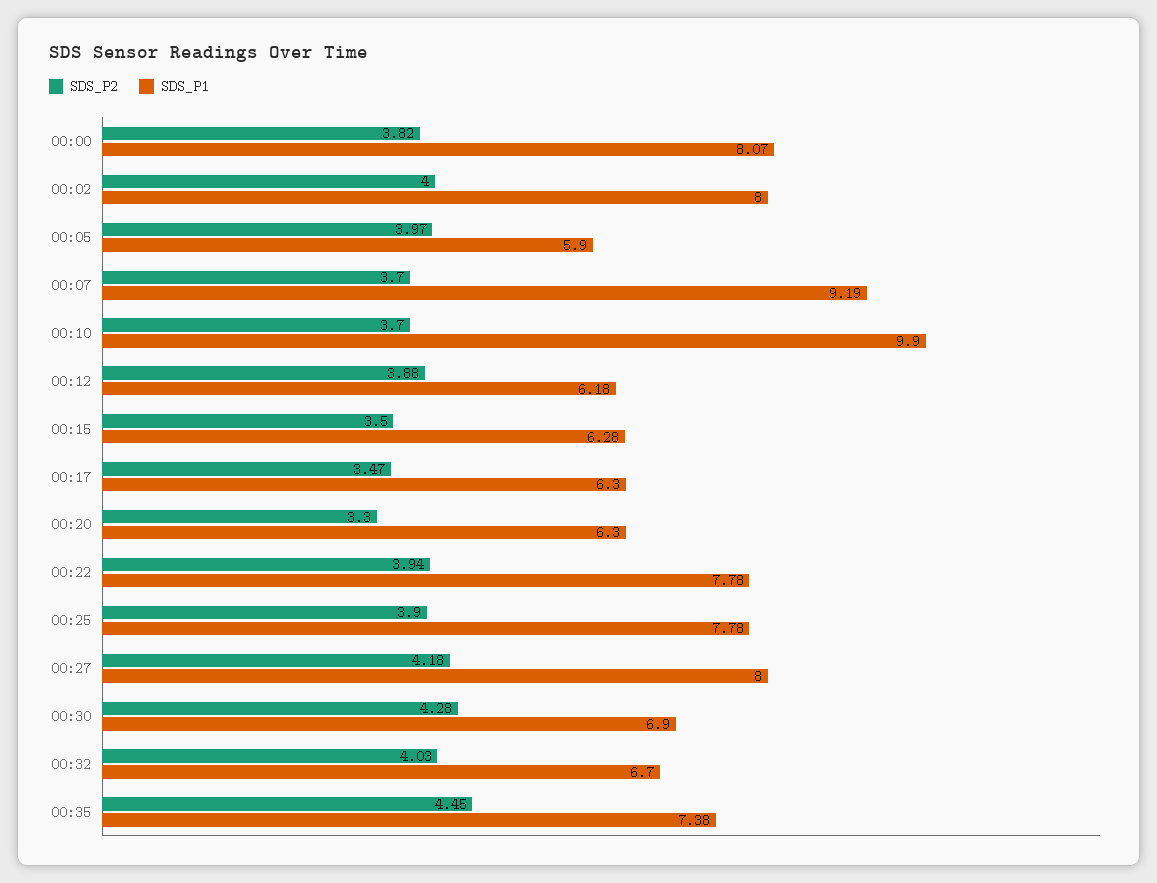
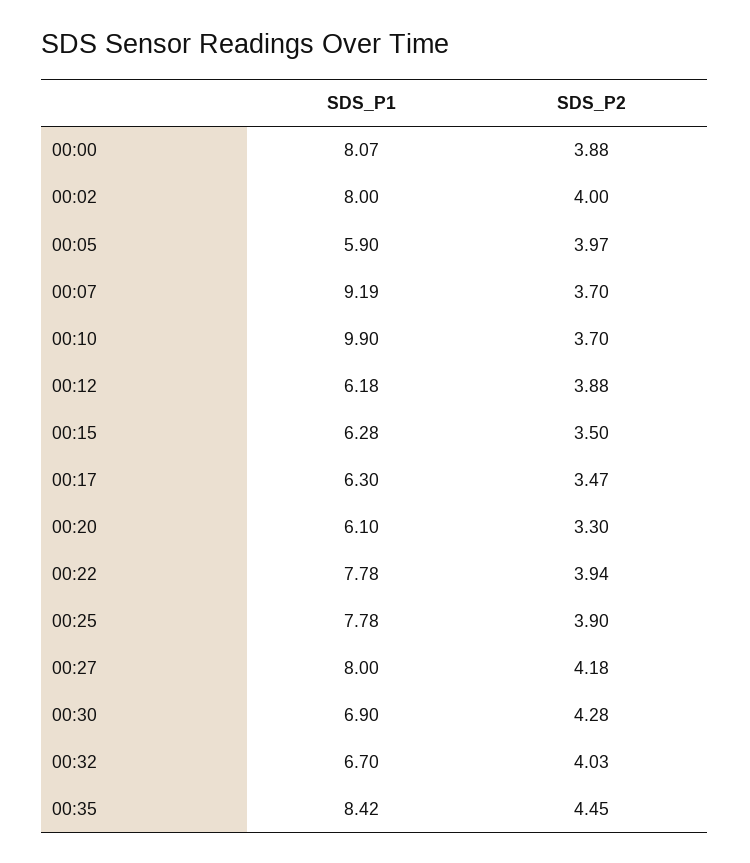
SDS_P2, 00:00: 3.82 -> 3.88
SDS_P1, 00:20: 6.3 -> 6.1
SDS_P1, 00:35: 7.38 -> 8.42

